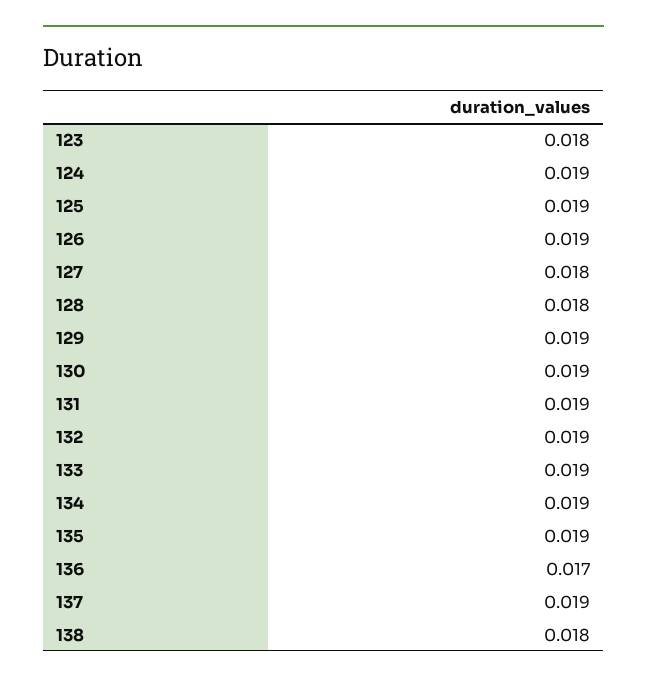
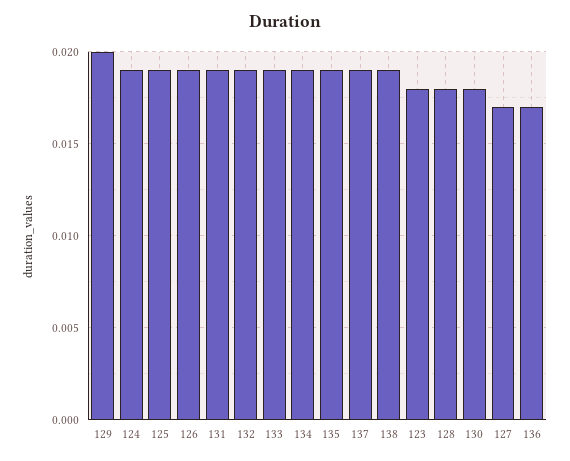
127: 0.018 -> 0.017
129: 0.019 -> 0.02
130: 0.019 -> 0.018
138: 0.018 -> 0.019

